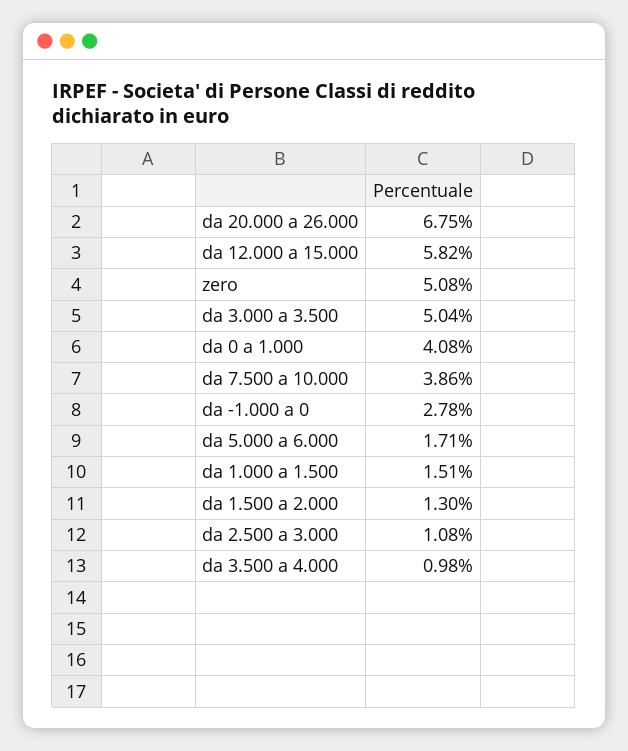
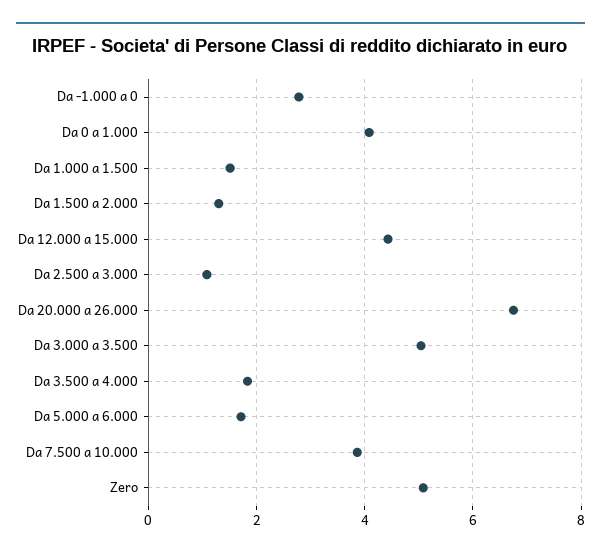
da 12.000 a 15.000: 5.82 -> 4.4
da 3.500 a 4.000: 0.98 -> 1.8

